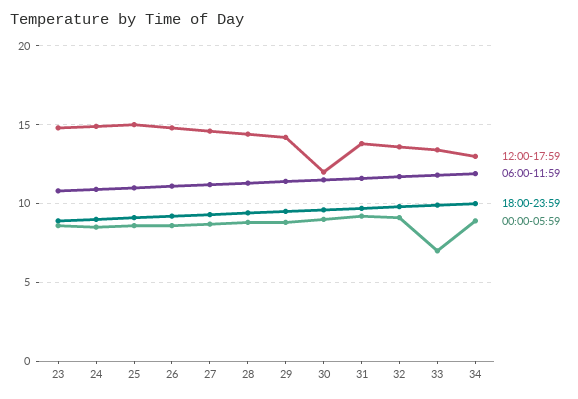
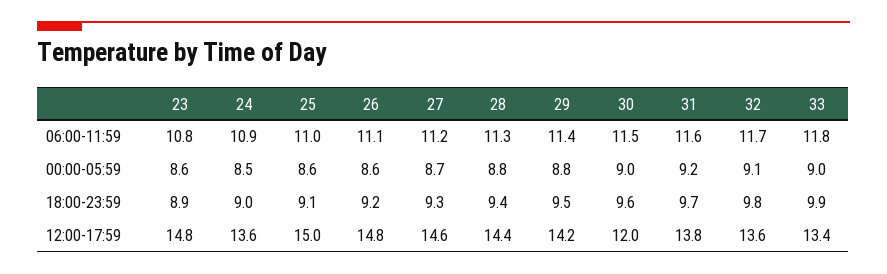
12:00-17:59, 24: 15 -> 13.6
00:00-05:59, 33: 7 -> 9
12:00-17:59, 34: 13 -> none
06:00-11:59, 34: 12 -> none
18:00-23:59, 34: 10 -> none
00:00-05:59, 34: 9 -> none

